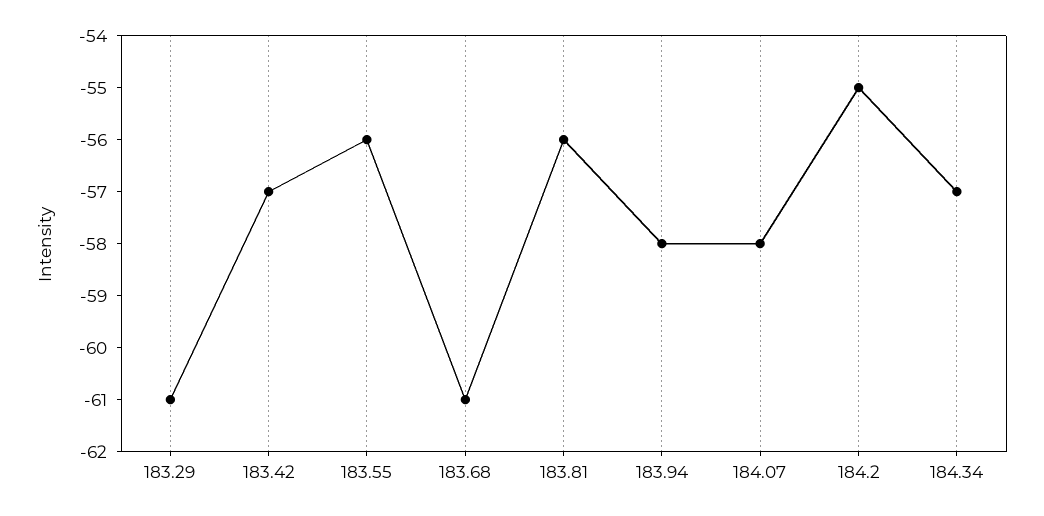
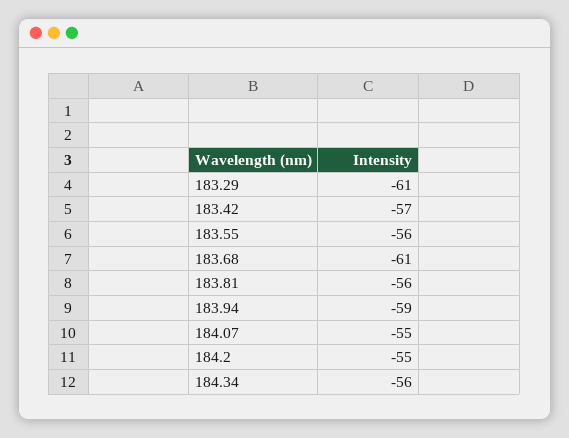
183.94: -58 -> -59
184.07: -58 -> -55
184.34: -57 -> -56

